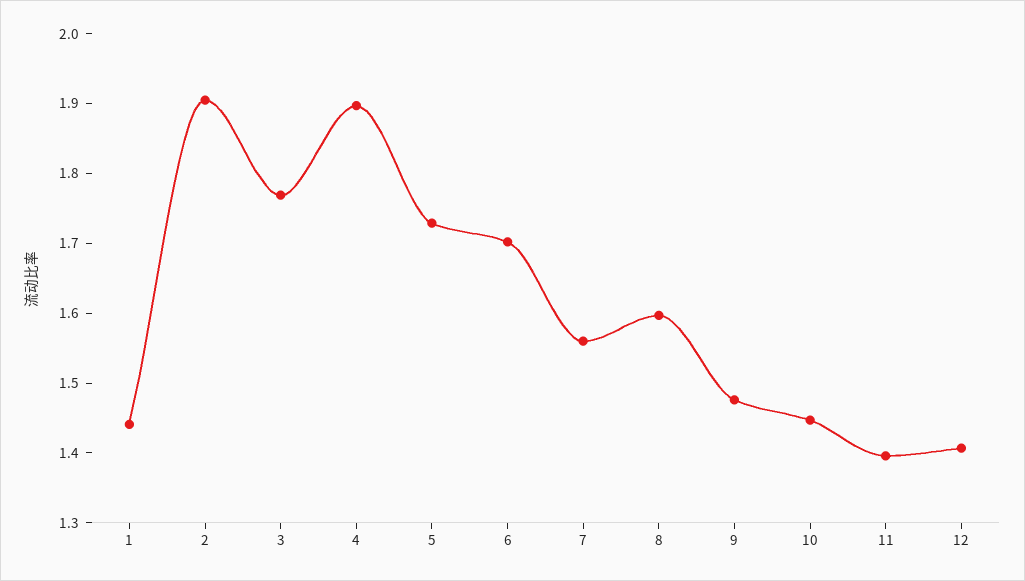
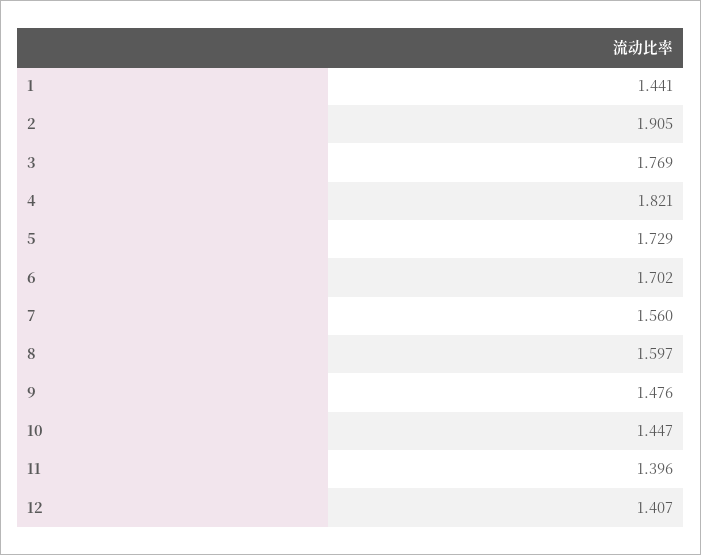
4: 1.9 -> 1.821

